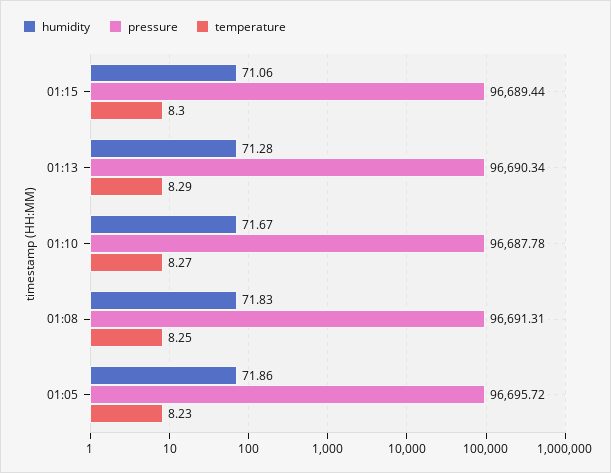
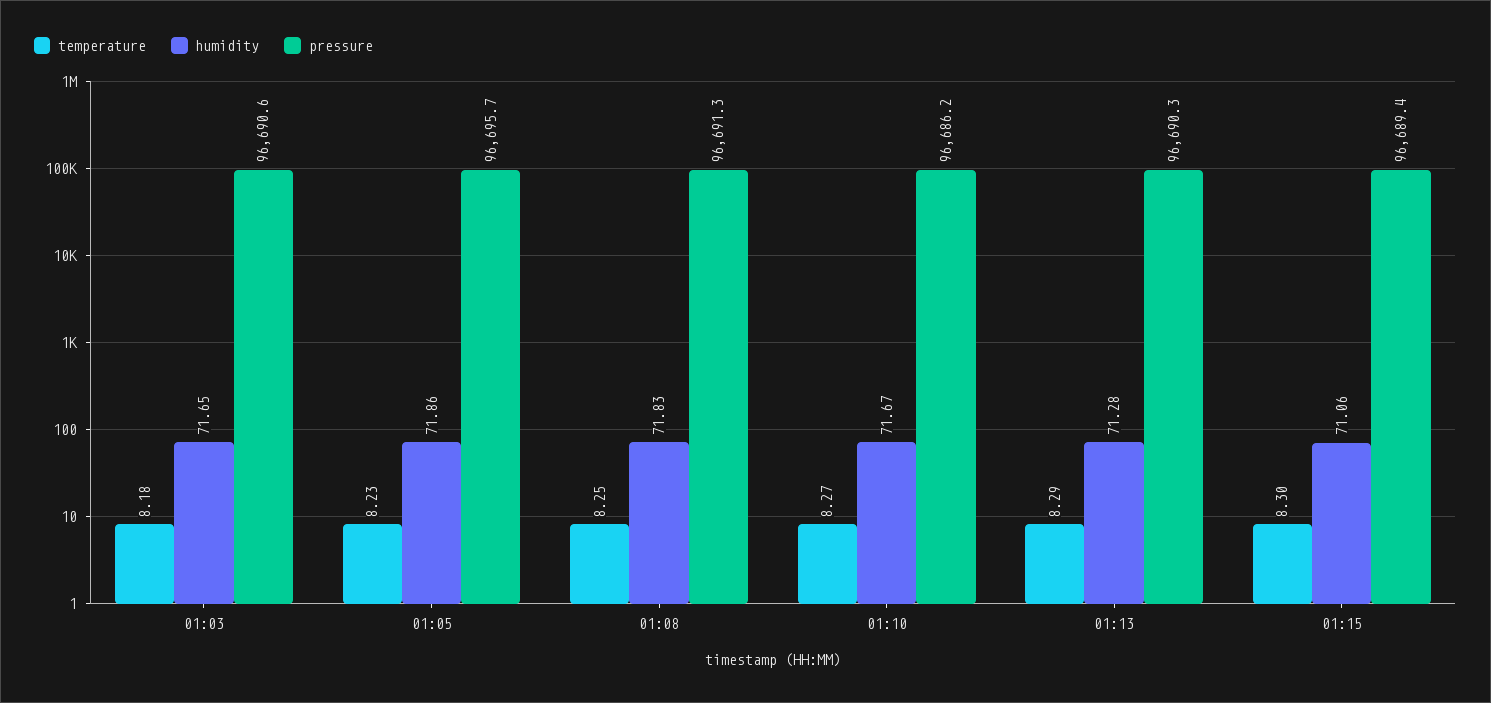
pressure, 01:10: 96687.78 -> 96686.2
temperature, 01:03: none -> 8.18
humidity, 01:03: none -> 71.65
pressure, 01:03: none -> 96690.6

